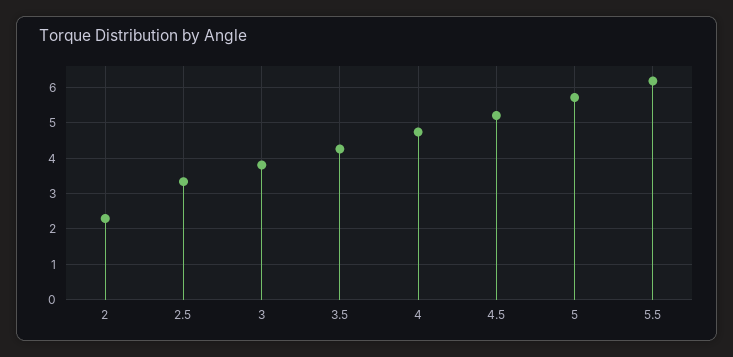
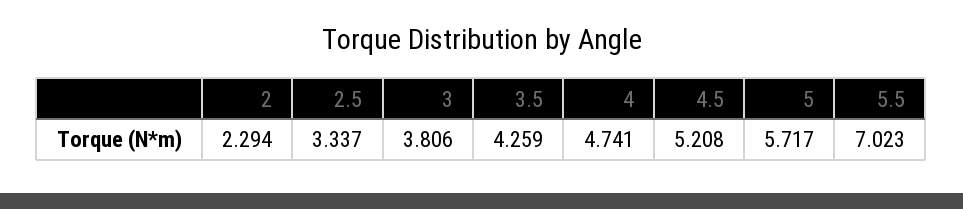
5.5: 6.2 -> 7.023

